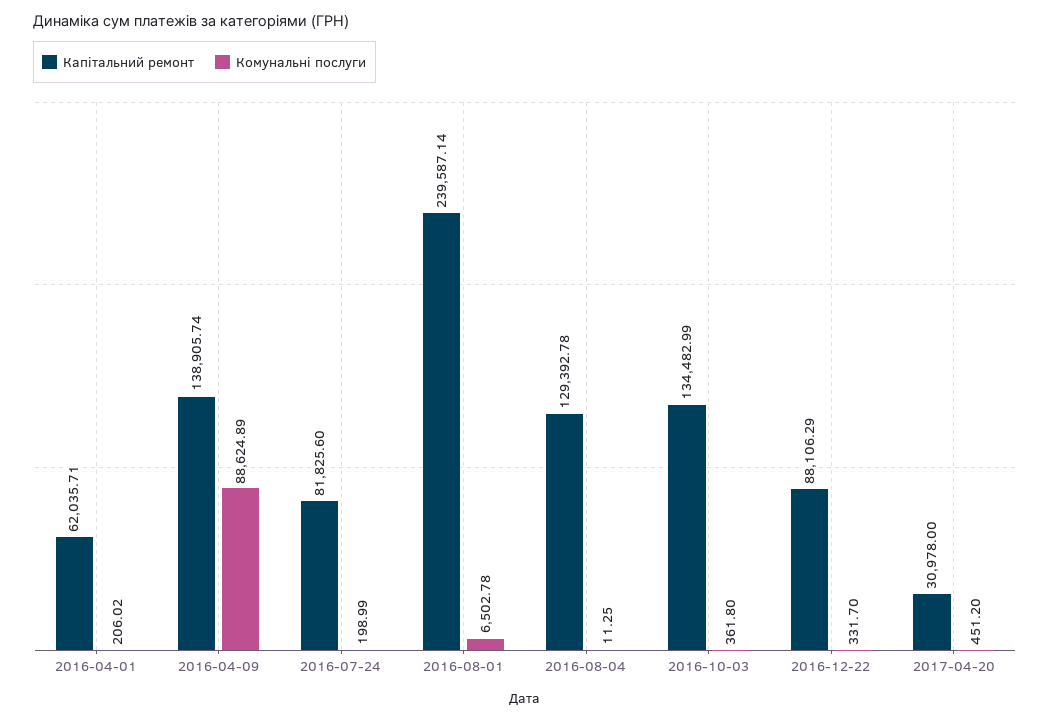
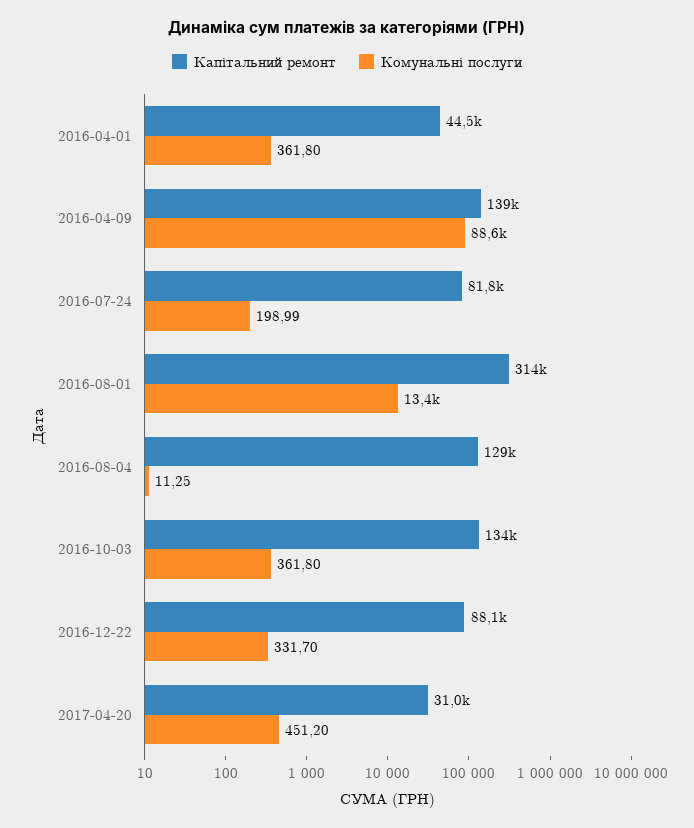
Капітальний ремонт, 2016-04-01: 62035.71 -> 44500
Комунальні послуги, 2016-04-01: 206.02 -> 361.8
Капітальний ремонт, 2016-08-01: 239587.14 -> 314000
Комунальні послуги, 2016-08-01: 6502.78 -> 13400

